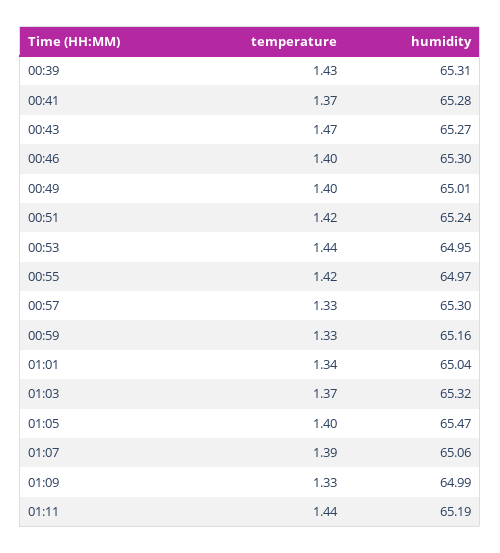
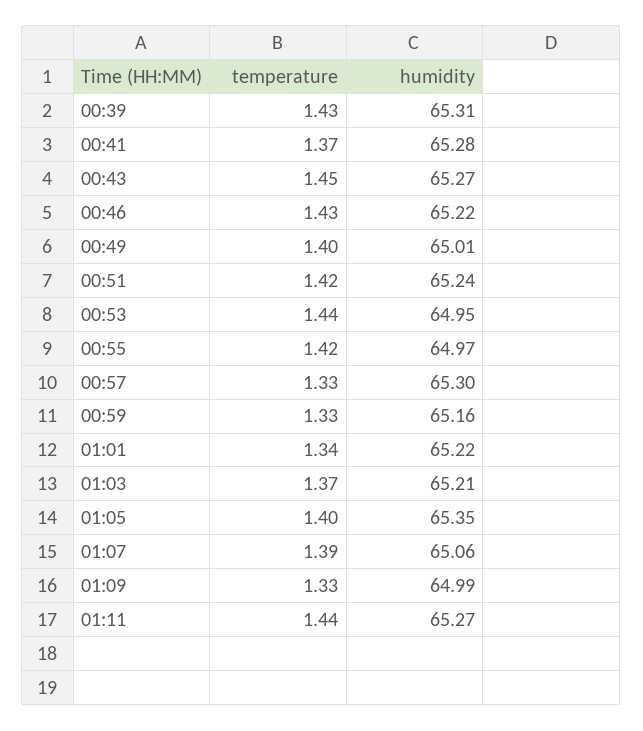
temperature, 00:43: 1.47 -> 1.45
temperature, 00:46: 1.4 -> 1.43
humidity, 00:46: 65.3 -> 65.22
humidity, 01:01: 65.04 -> 65.22
humidity, 01:03: 65.32 -> 65.21
humidity, 01:05: 65.47 -> 65.35
humidity, 01:11: 65.19 -> 65.27

